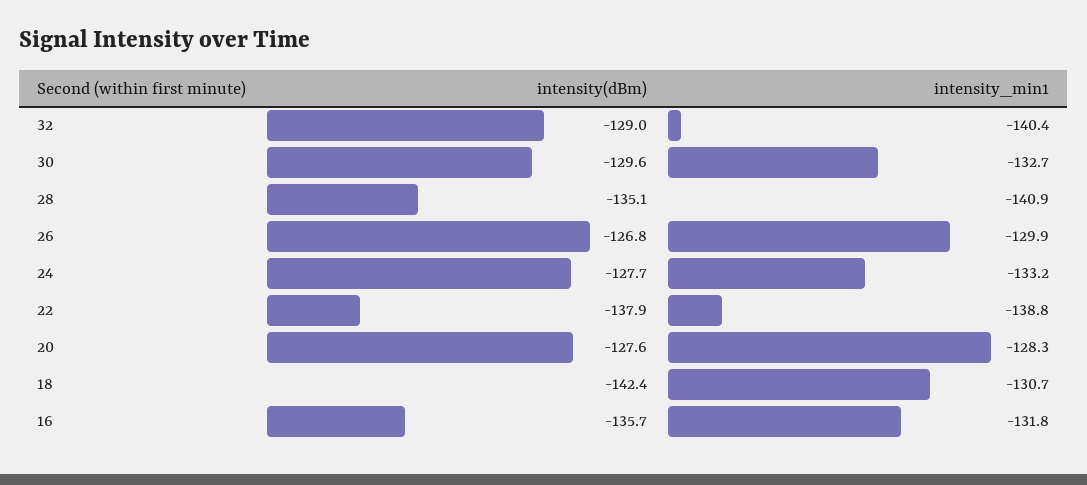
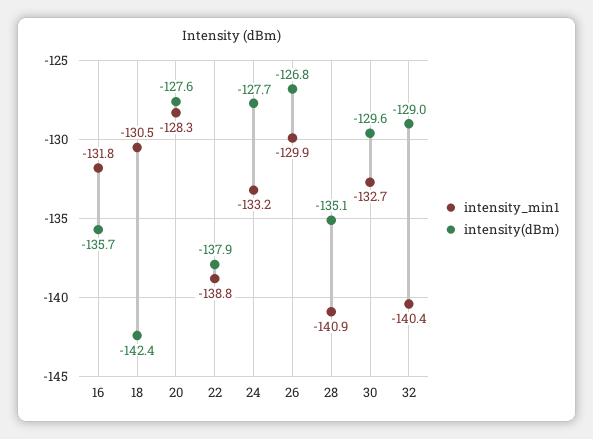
intensity_min1, 18: -130.7 -> -130.5

